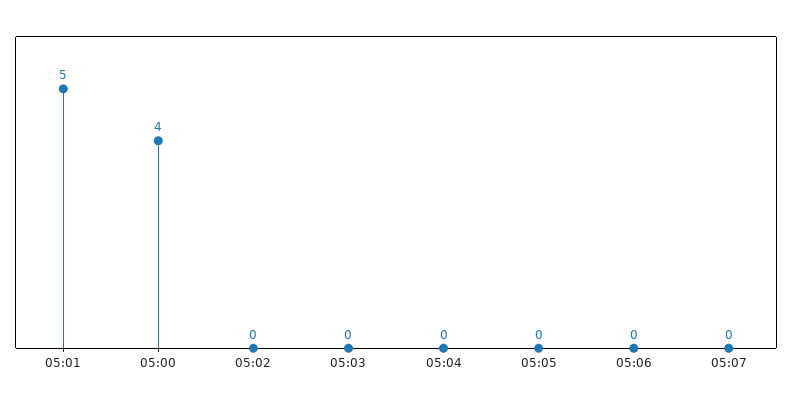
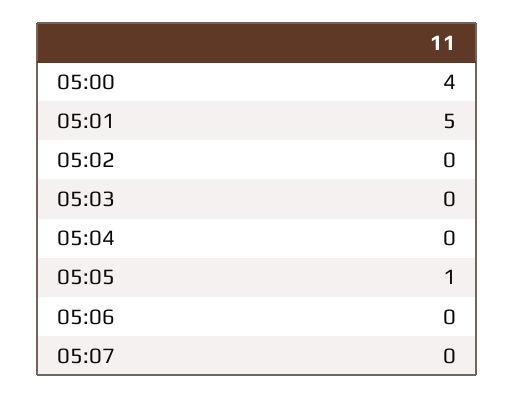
05:05: 0 -> 1

